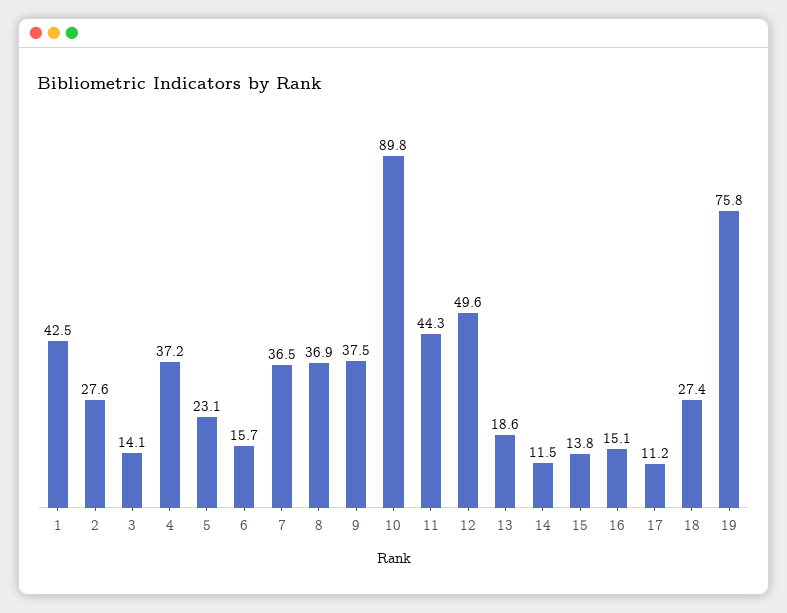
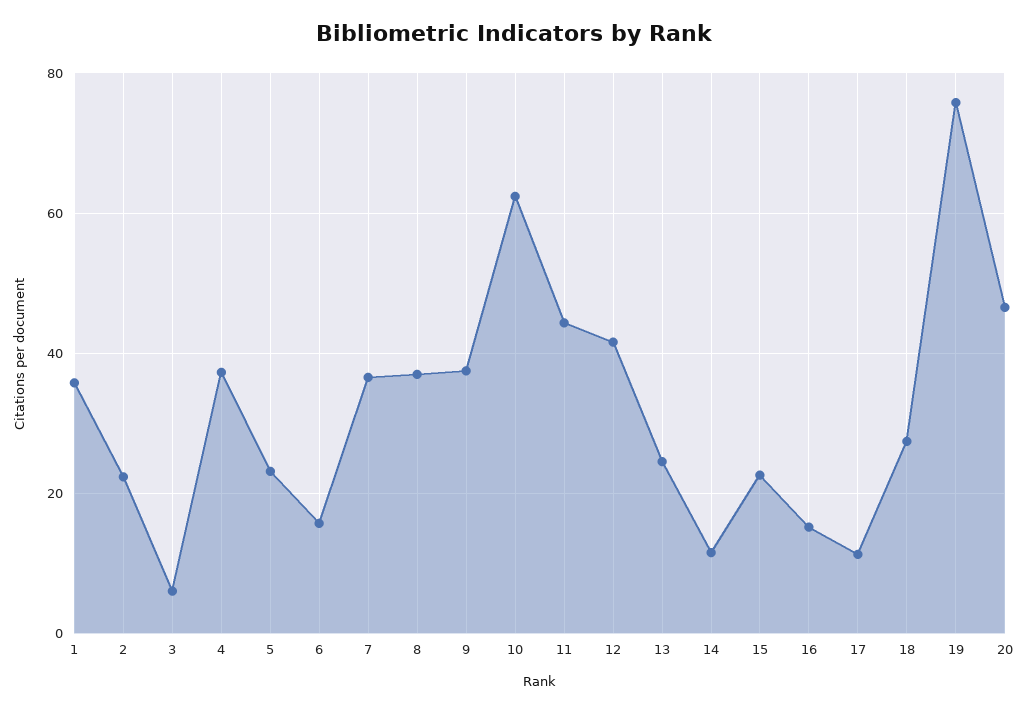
1: 42.5 -> 36
2: 27.6 -> 22
3: 14.1 -> 6
10: 89.8 -> 62
12: 49.6 -> 42
13: 18.6 -> 24
15: 13.8 -> 22
20: none -> 46

